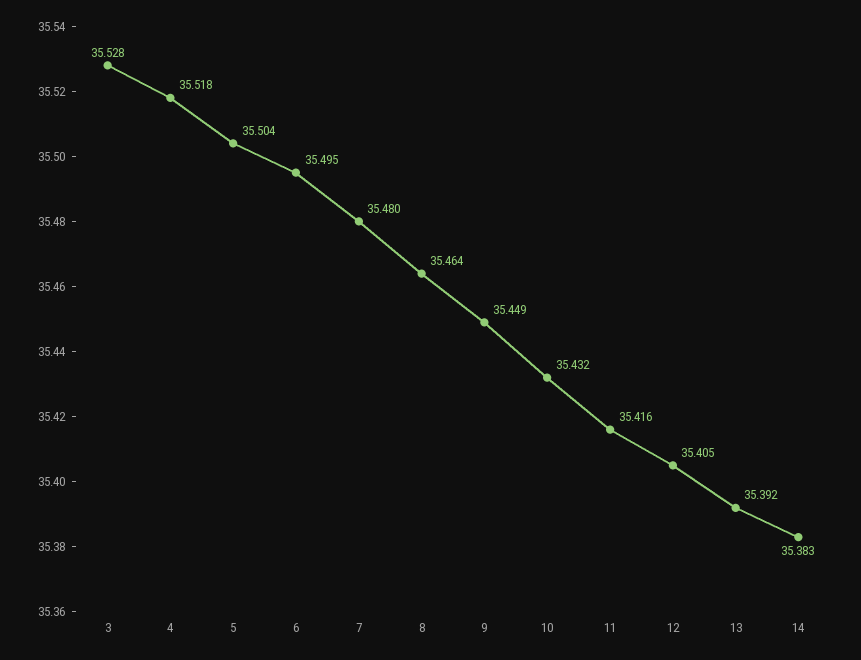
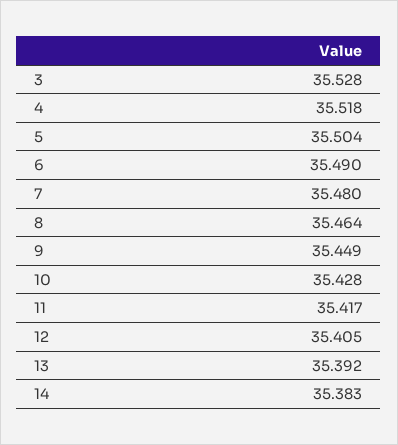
6: 35.495 -> 35.49
10: 35.432 -> 35.428
11: 35.416 -> 35.417

